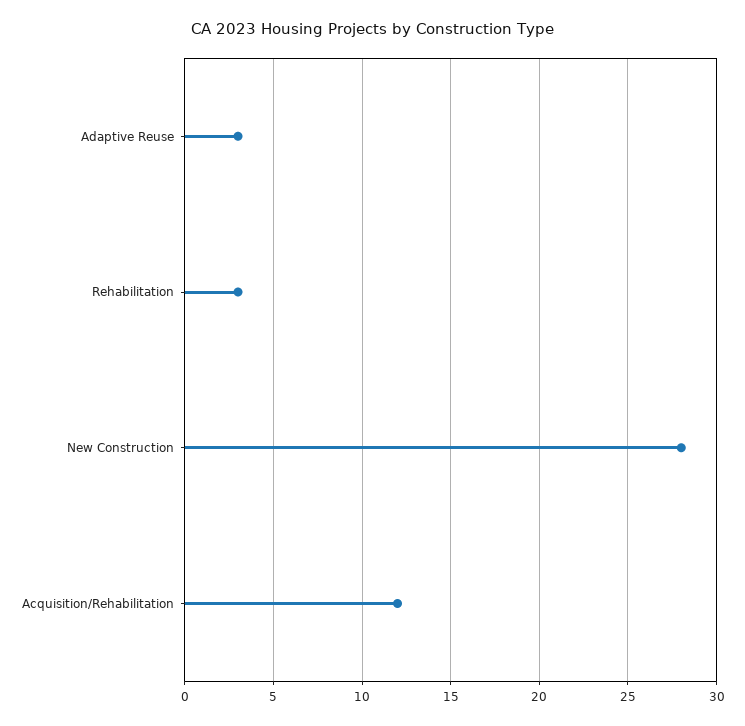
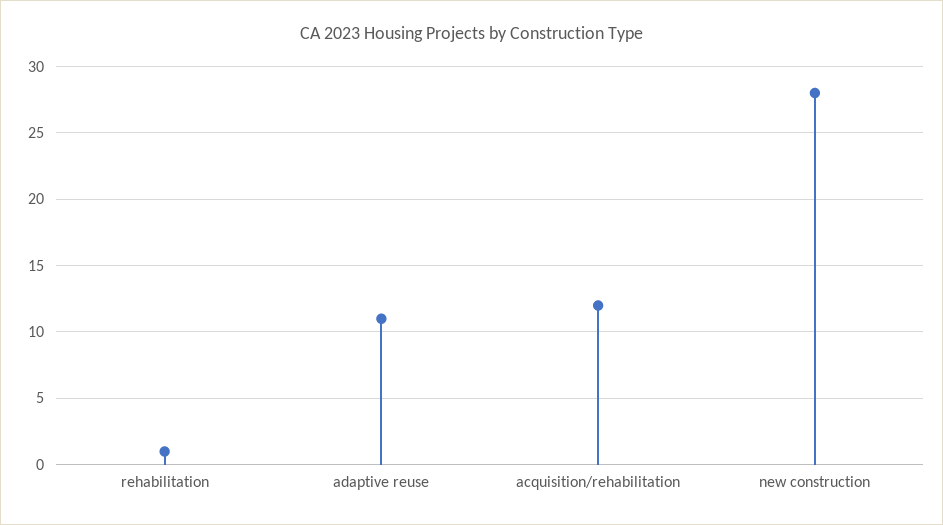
Adaptive Reuse: 3 -> 11
Rehabilitation: 3 -> 1

